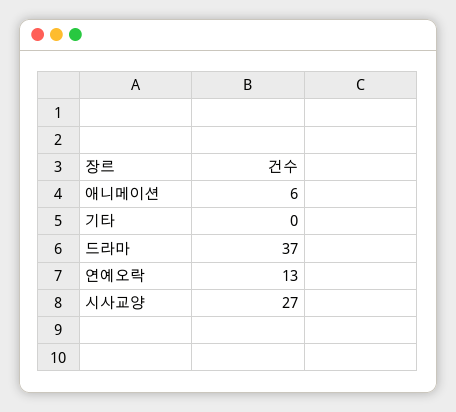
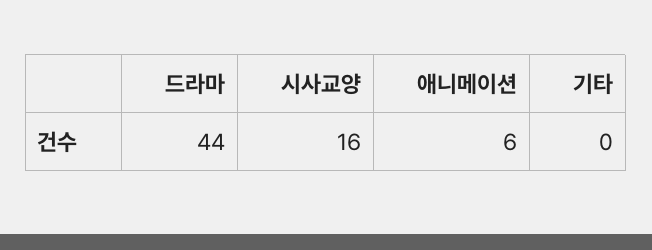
드라마: 37 -> 44
연예오락: 13 -> none
시사교양: 27 -> 16

